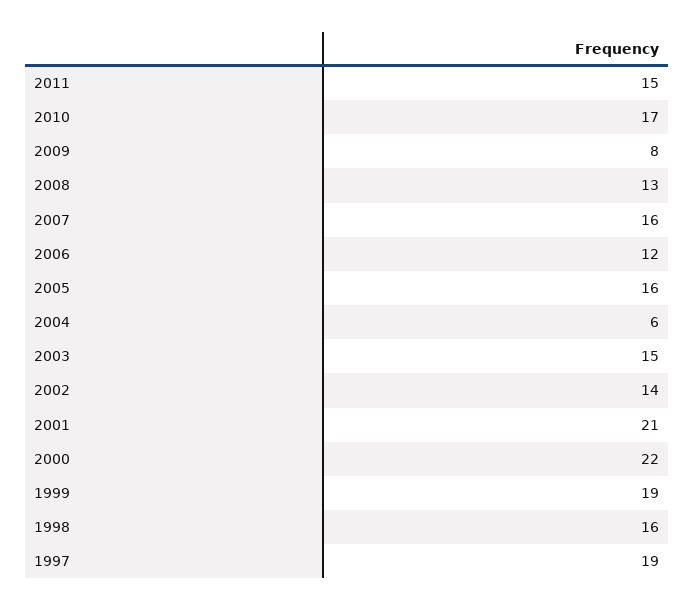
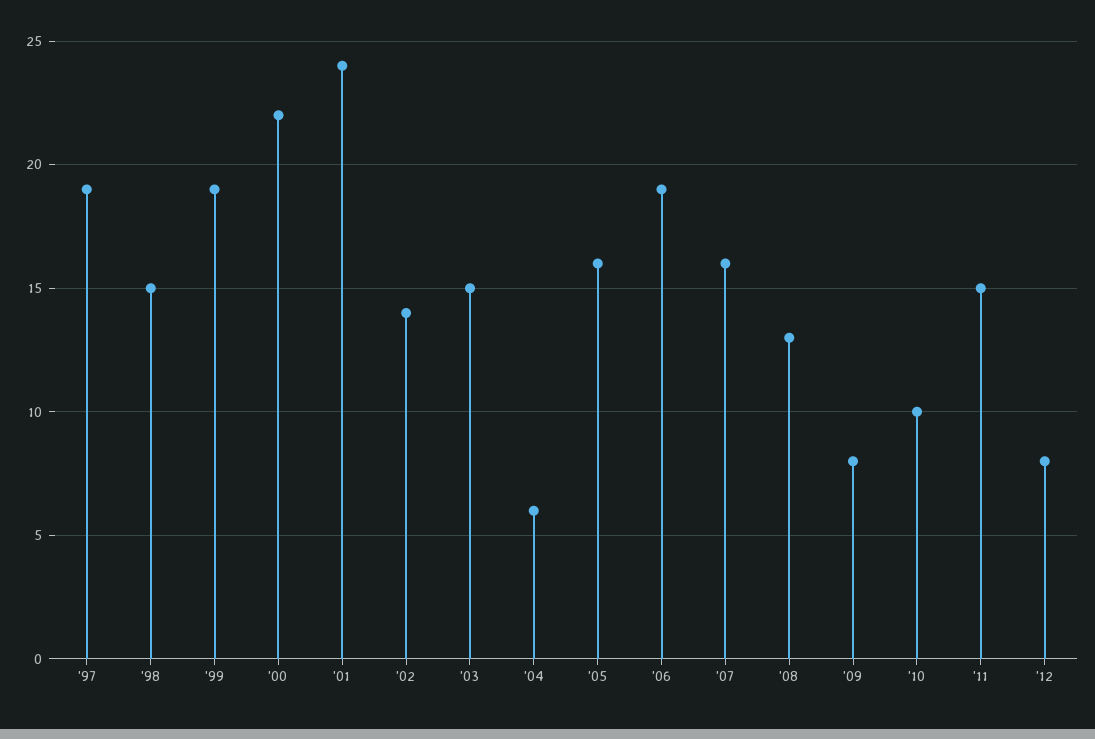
2010: 17 -> 10
2006: 12 -> 19
2001: 21 -> 24
1998: 16 -> 15
'12: none -> 8

